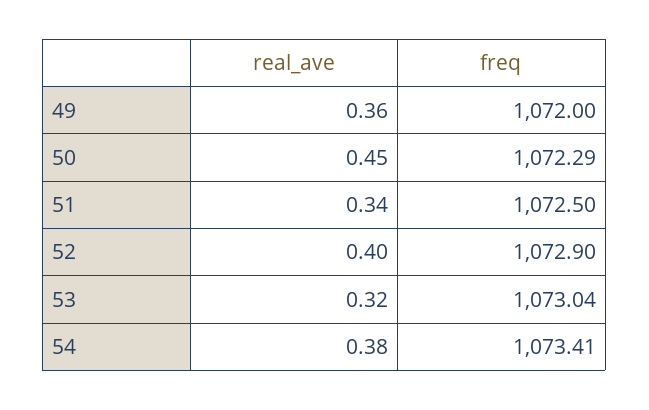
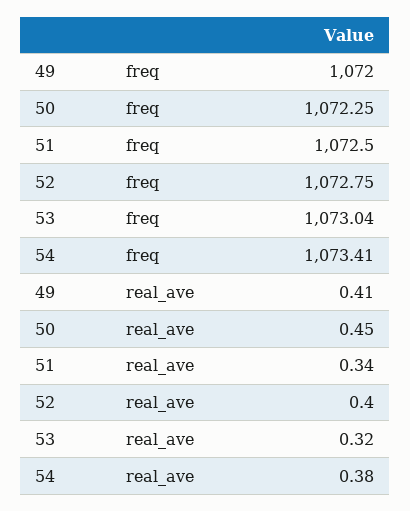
real_ave, 49: 0.36 -> 0.41
freq, 50: 1072.29 -> 1072.25
freq, 52: 1072.9 -> 1072.75

